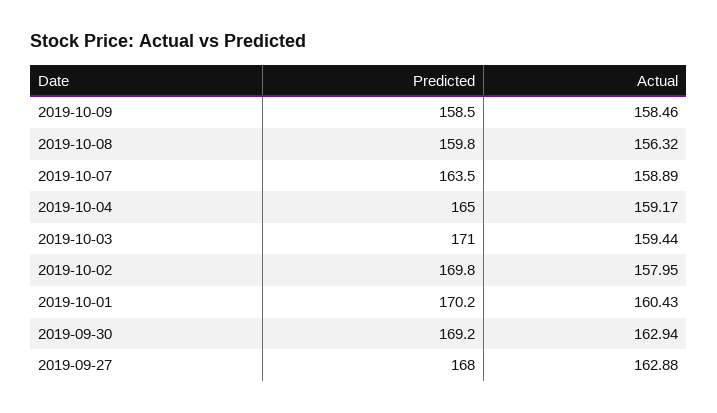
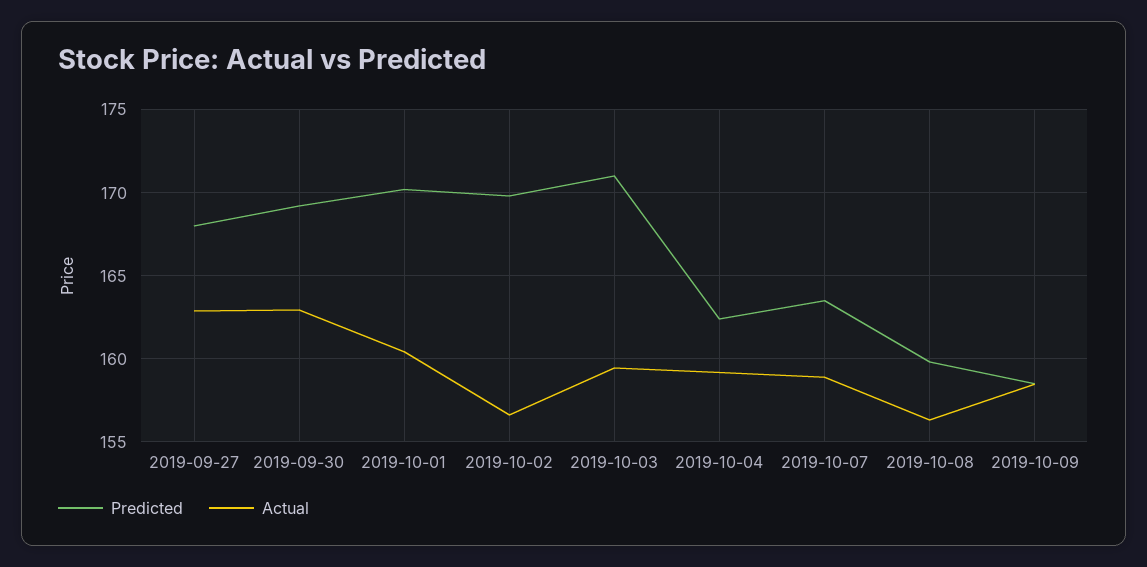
Predicted, 2019-10-04: 165 -> 162.5
Actual, 2019-10-02: 157.95 -> 156.5

